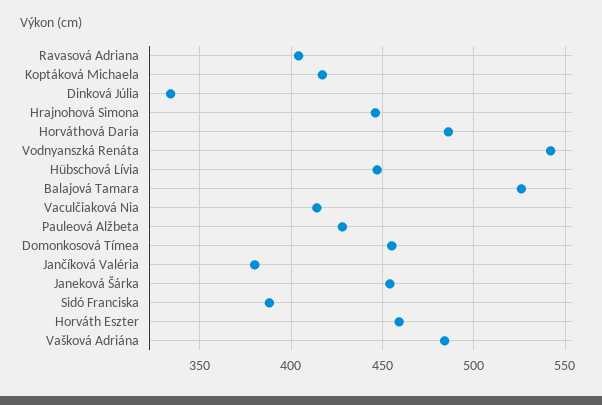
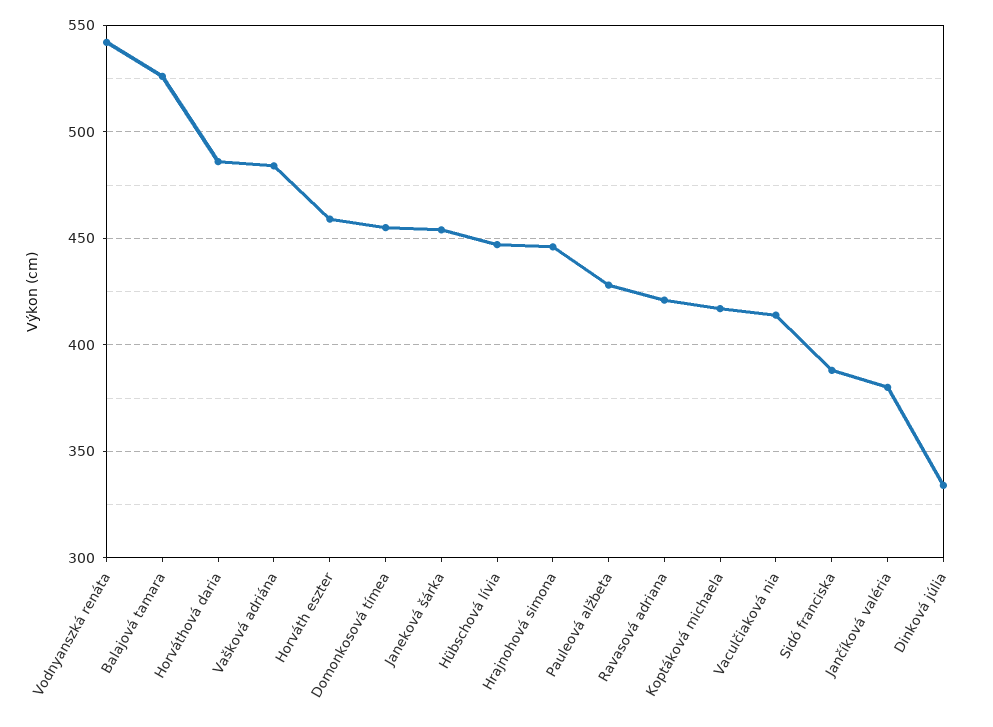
Ravasová Adriana: 405 -> 420

